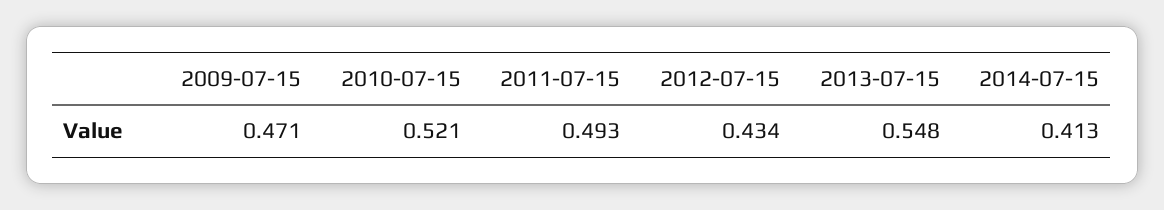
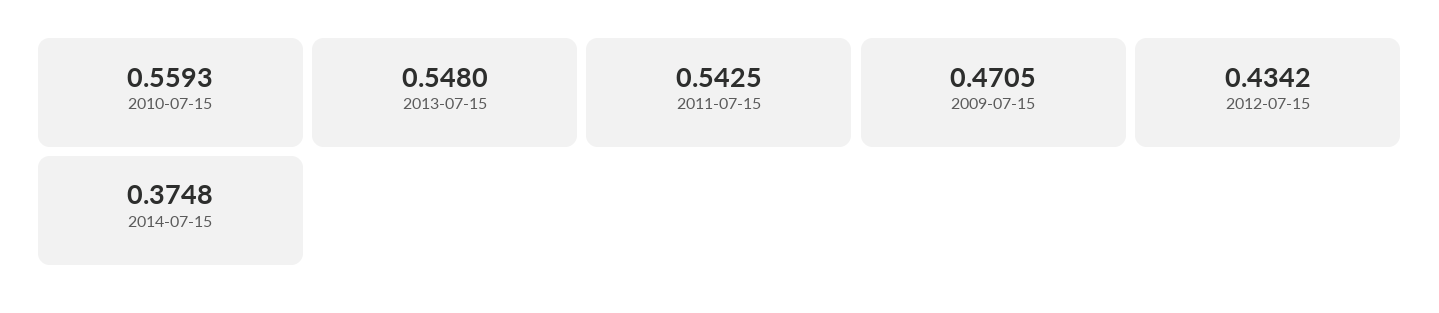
2010-07-15: 0.521 -> 0.5593
2011-07-15: 0.493 -> 0.5425
2014-07-15: 0.413 -> 0.3748

